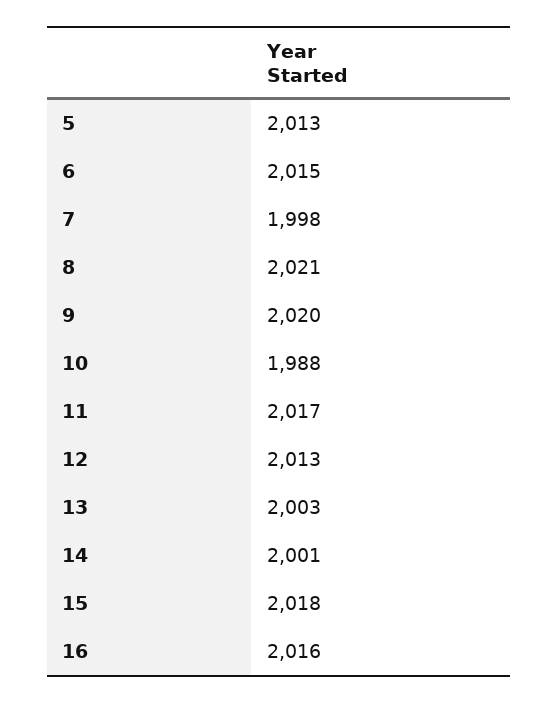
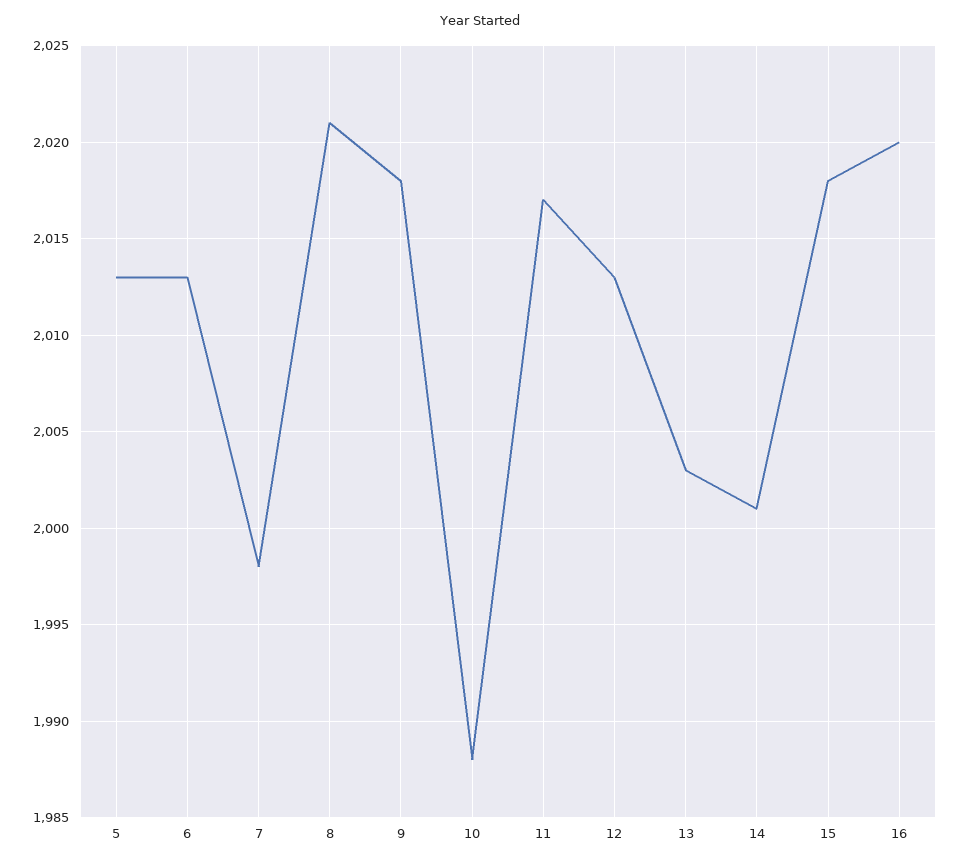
6: 2015 -> 2013
9: 2020 -> 2018
16: 2016 -> 2020

